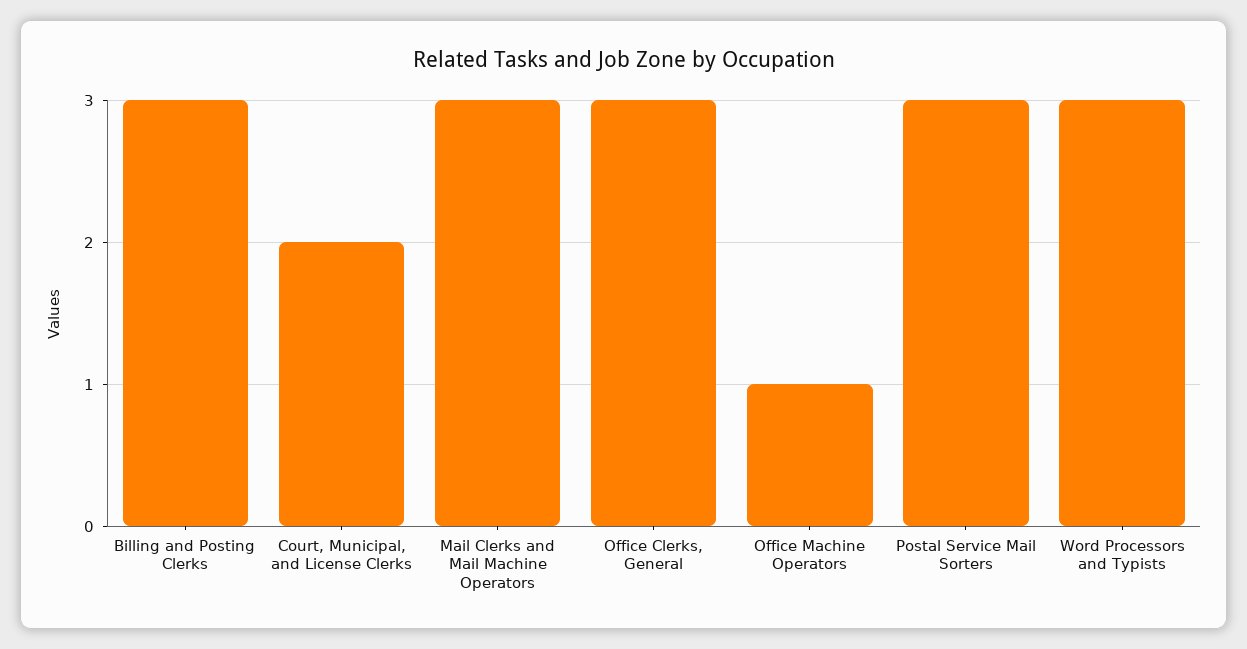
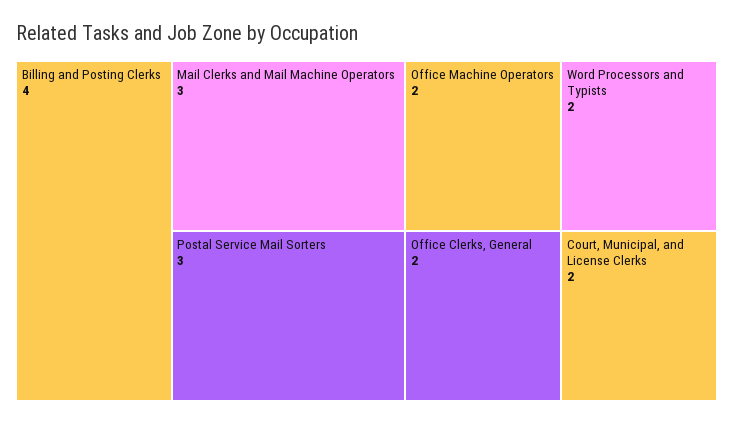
Billing and Posting Clerks: 3 -> 4
Office Clerks, General: 3 -> 2
Office Machine Operators: 1 -> 2
Word Processors and Typists: 3 -> 2

